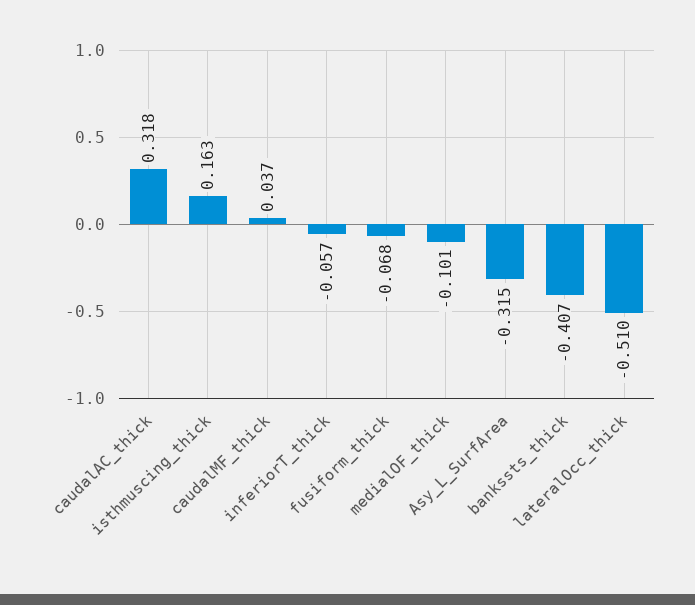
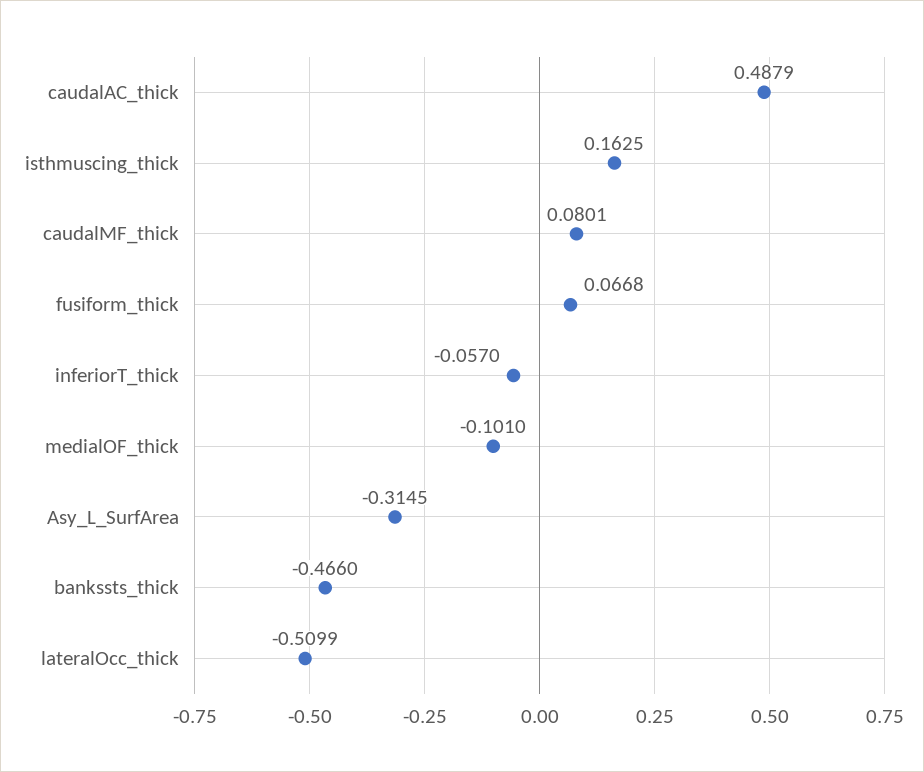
caudalAC_thick: 0.318 -> 0.4879
caudalMF_thick: 0.037 -> 0.0801
fusiform_thick: -0.068 -> 0.0668
bankssts_thick: -0.407 -> -0.466

